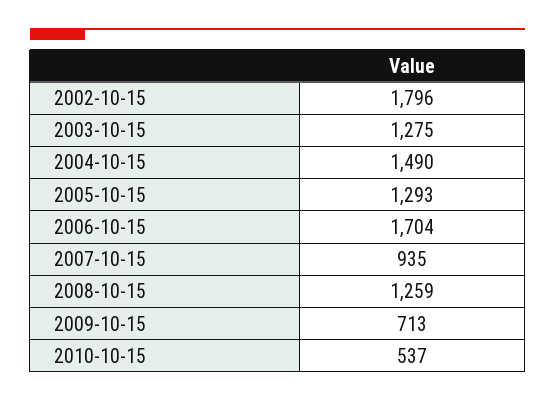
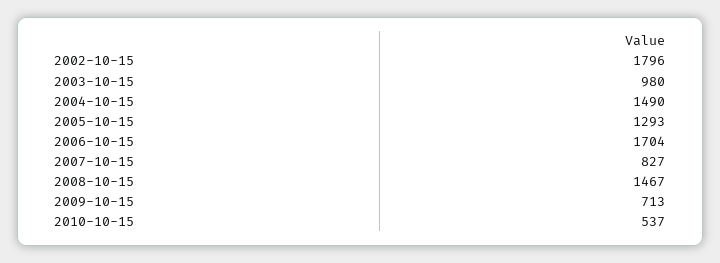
2003-10-15: 1275 -> 980
2007-10-15: 935 -> 827
2008-10-15: 1259 -> 1467

